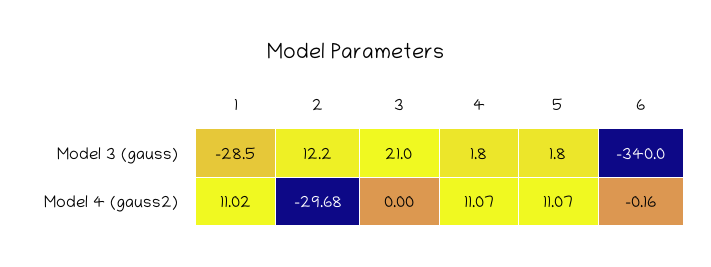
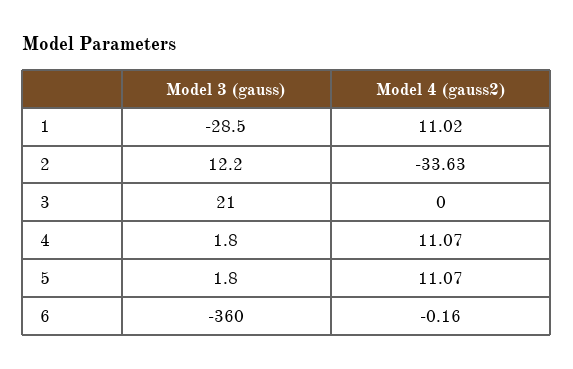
6, Model 3 (gauss): -340 -> -360
2, Model 4 (gauss2): -29.68 -> -33.63

